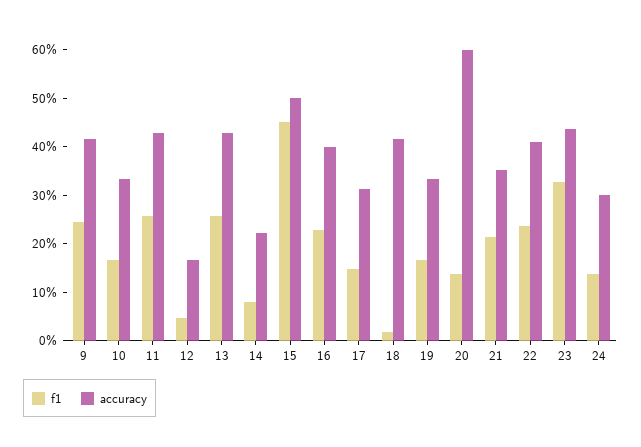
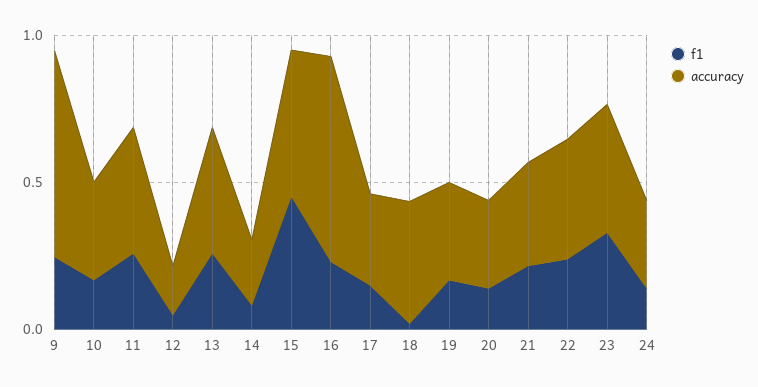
accuracy, 9: 0.42 -> 0.7
accuracy, 16: 0.4 -> 0.7
accuracy, 20: 0.6 -> 0.3

